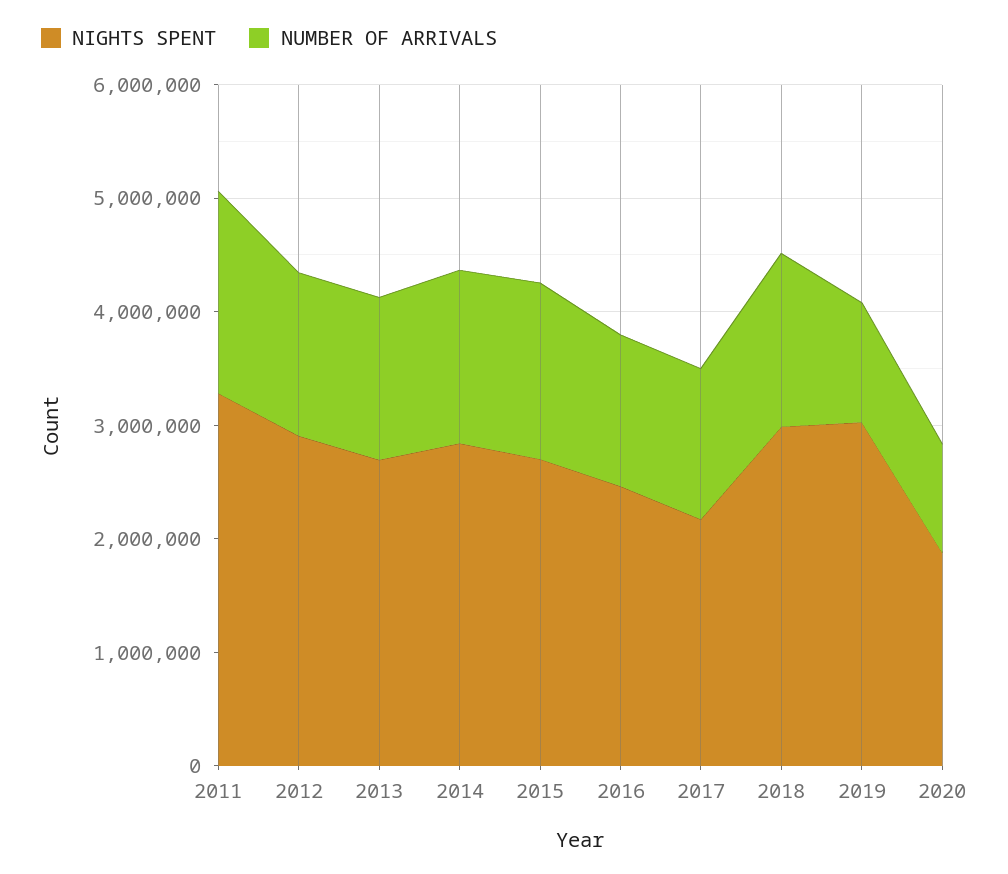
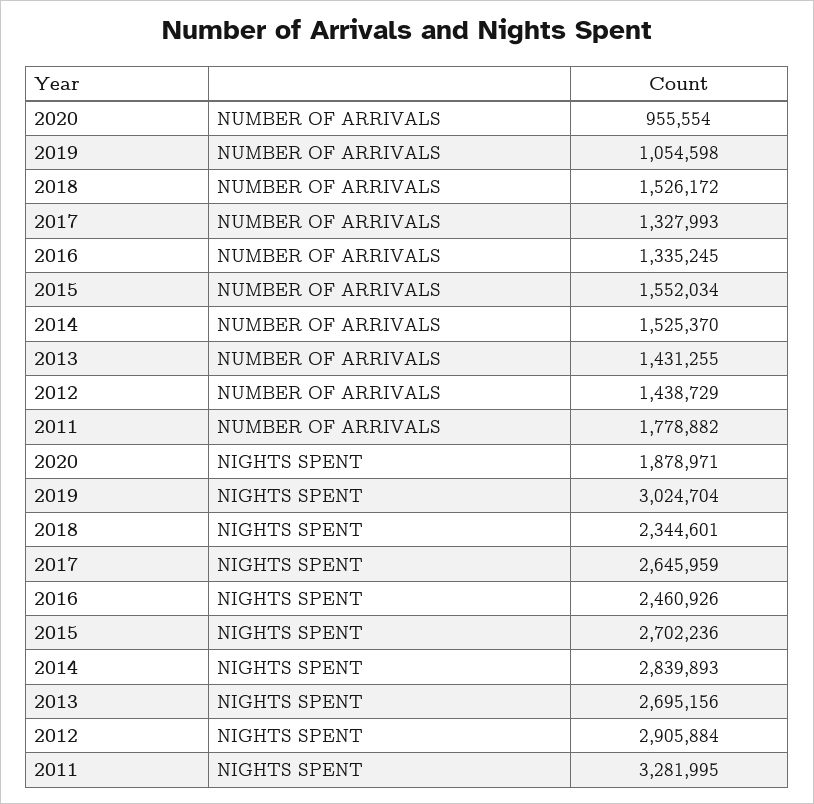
NIGHTS SPENT, 2017: 2200000 -> 2645959
NIGHTS SPENT, 2018: 3000000 -> 2344601

